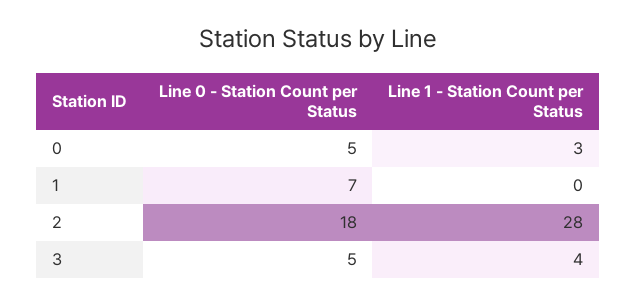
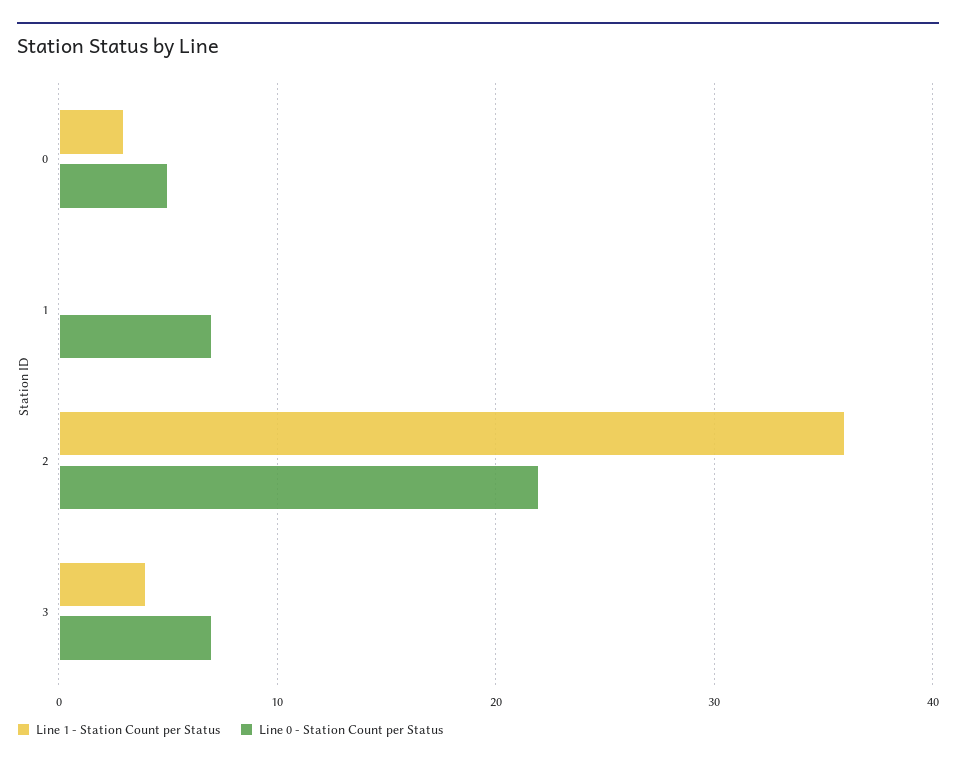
Line 0 - Station Count per Status, 2: 18 -> 22
Line 1 - Station Count per Status, 2: 28 -> 36
Line 0 - Station Count per Status, 3: 5 -> 7

